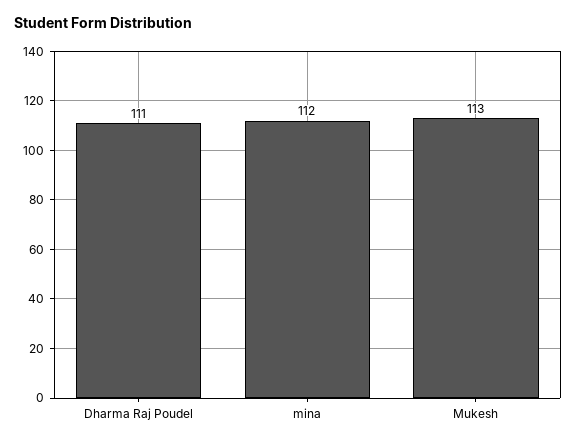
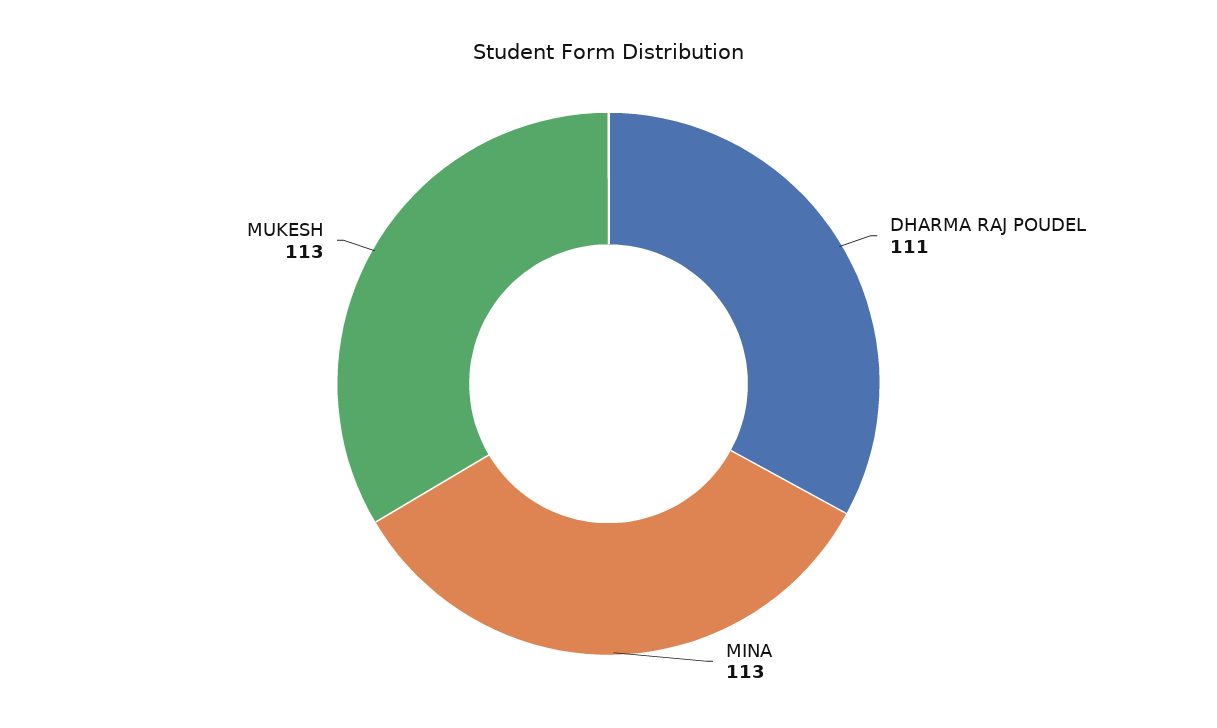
mina: 112 -> 113

